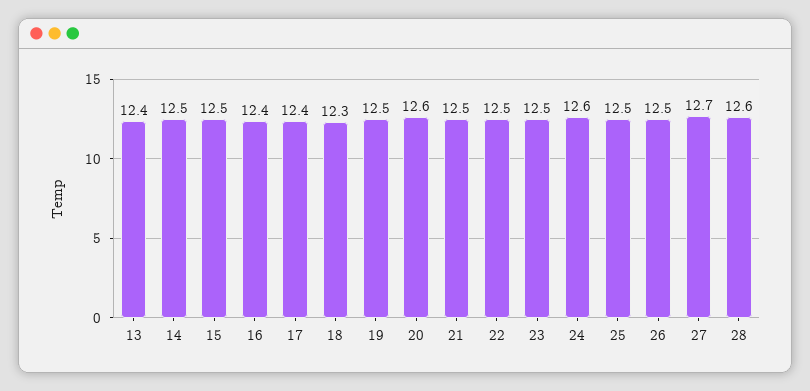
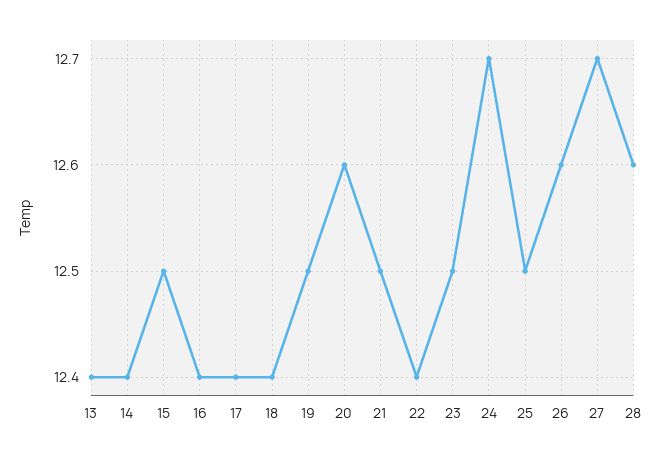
14: 12.5 -> 12.4
18: 12.3 -> 12.4
22: 12.5 -> 12.4
24: 12.6 -> 12.7
26: 12.5 -> 12.6

